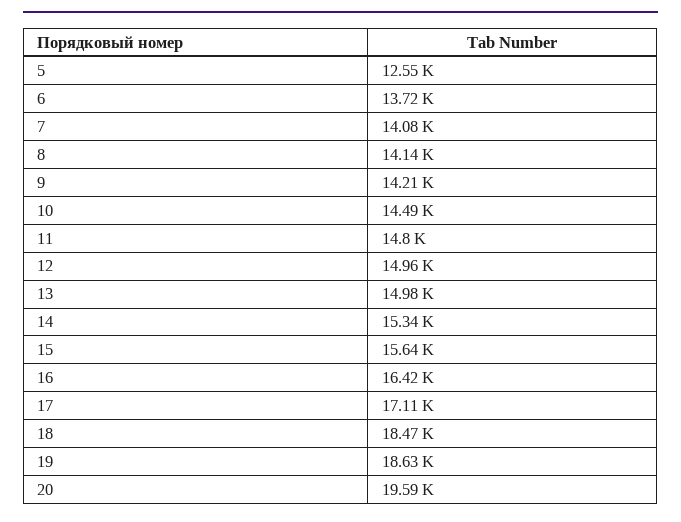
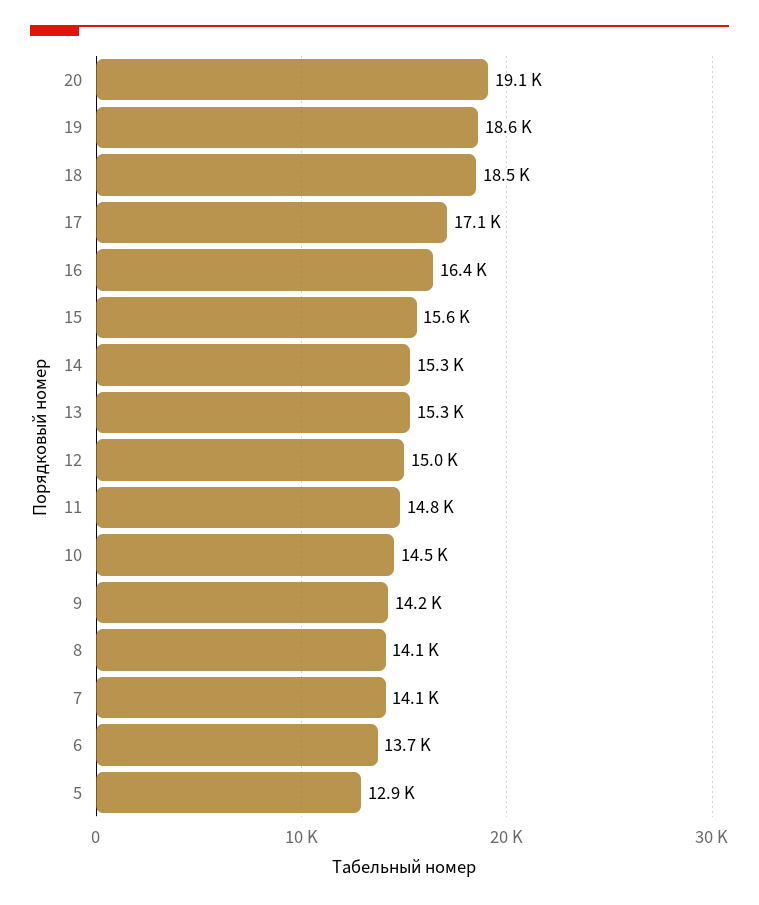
5: 12550 -> 12900
13: 14980 -> 15300
20: 19590 -> 19100

